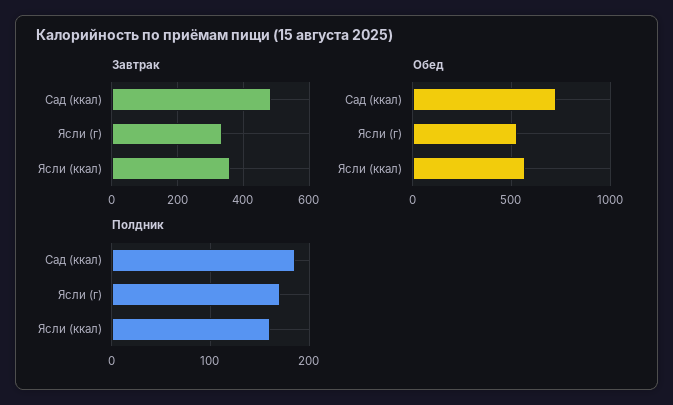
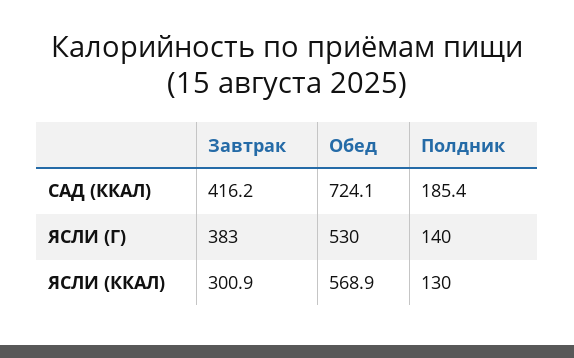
Завтрак, Сад (ккал): 480 -> 416.2
Завтрак, Ясли (г): 340 -> 383
Завтрак, Ясли (ккал): 360 -> 300.9
Полдник, Ясли (г): 170 -> 140
Полдник, Ясли (ккал): 160 -> 130

